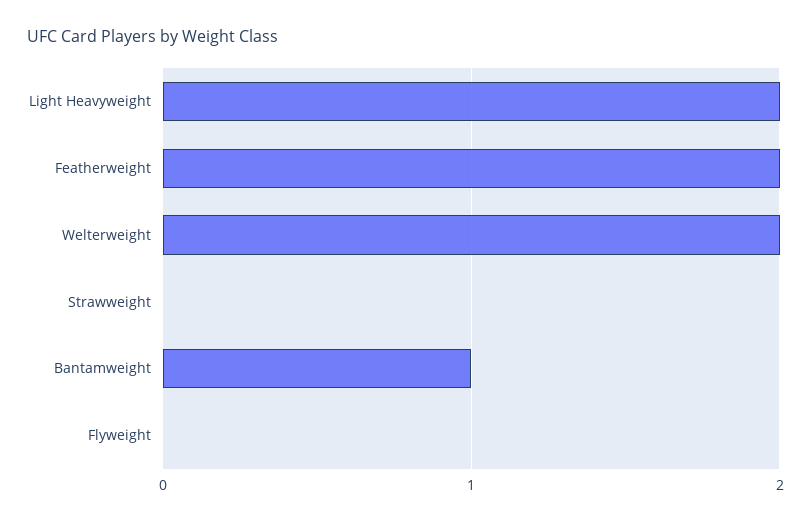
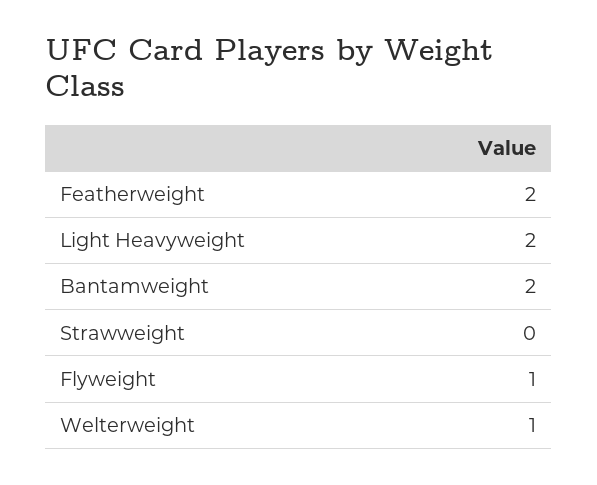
Welterweight: 2 -> 1
Bantamweight: 1 -> 2
Flyweight: 0 -> 1

